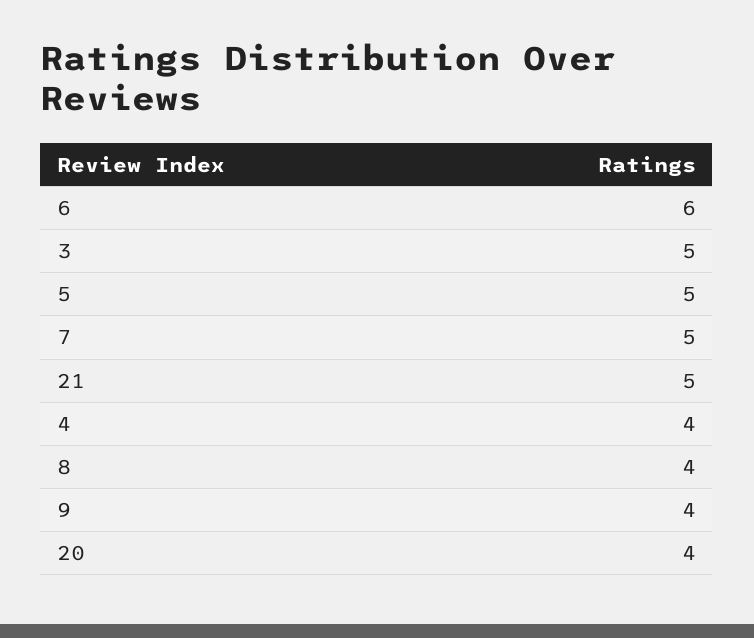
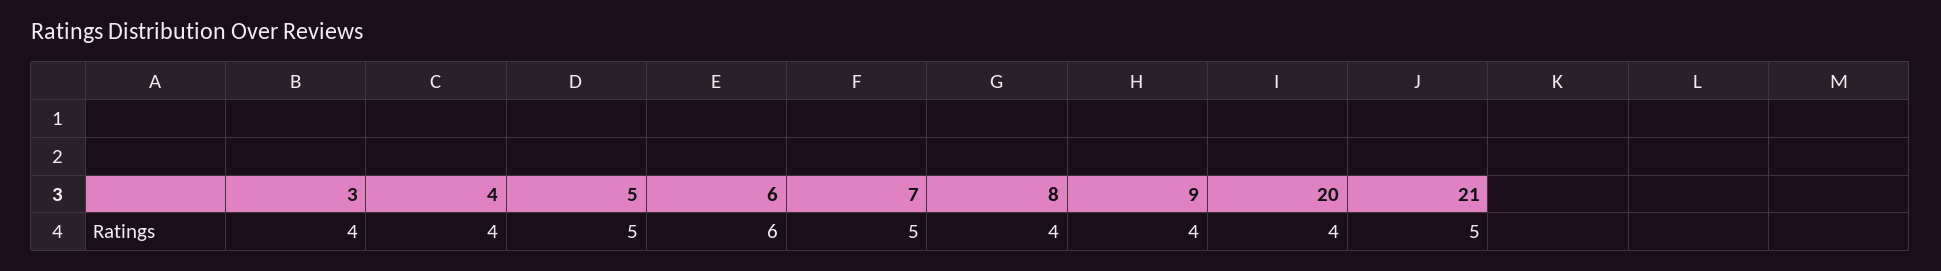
3: 5 -> 4

